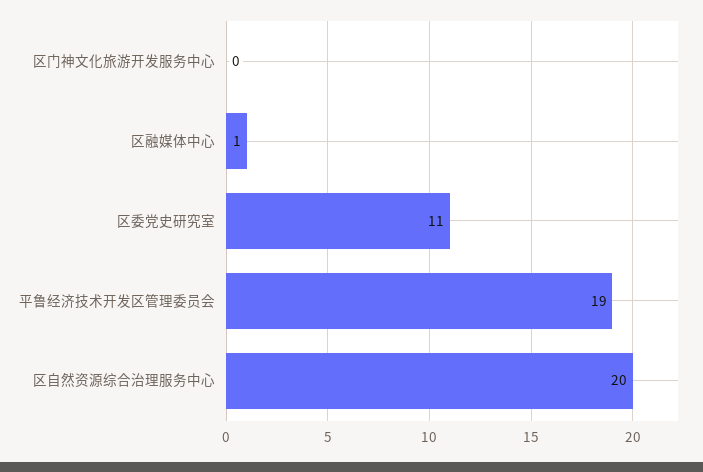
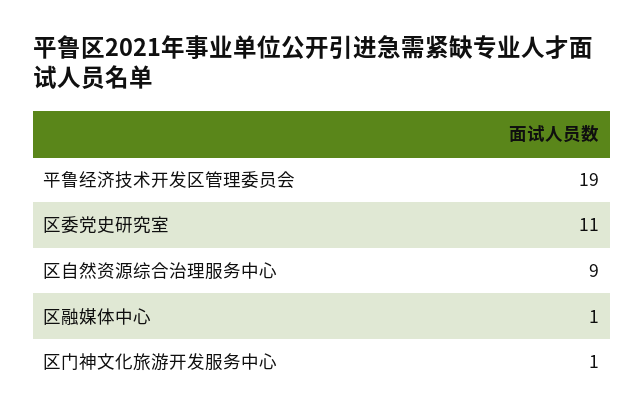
区门神文化旅游开发服务中心: 0 -> 1
区自然资源综合治理服务中心: 20 -> 9

